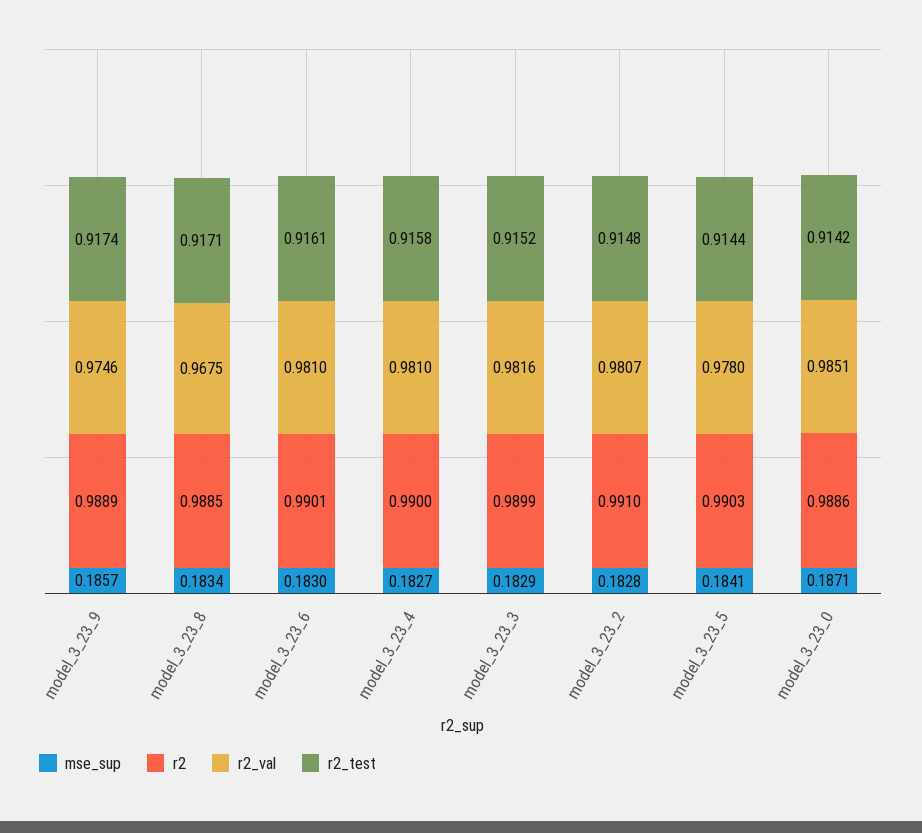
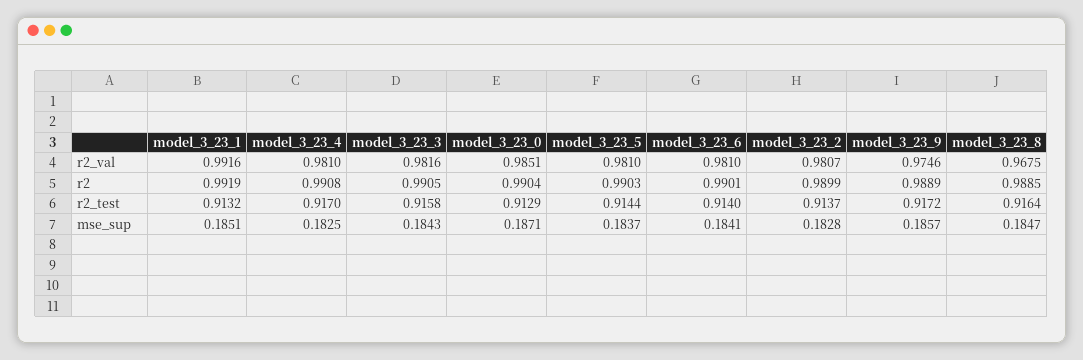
r2_test, model_3_23_9: 0.9174 -> 0.9172
mse_sup, model_3_23_8: 0.1834 -> 0.1847
r2_test, model_3_23_8: 0.9171 -> 0.9164
mse_sup, model_3_23_6: 0.183 -> 0.1841
r2_test, model_3_23_6: 0.9161 -> 0.914
mse_sup, model_3_23_4: 0.1827 -> 0.1825
r2, model_3_23_4: 0.99 -> 0.9908
r2_test, model_3_23_4: 0.9158 -> 0.917
mse_sup, model_3_23_3: 0.1829 -> 0.1843
r2, model_3_23_3: 0.9899 -> 0.9905
r2_test, model_3_23_3: 0.9152 -> 0.9158
r2, model_3_23_2: 0.991 -> 0.9899
r2_test, model_3_23_2: 0.9148 -> 0.9137
mse_sup, model_3_23_5: 0.1841 -> 0.1837
r2_val, model_3_23_5: 0.978 -> 0.981
r2, model_3_23_0: 0.9886 -> 0.9904
r2_test, model_3_23_0: 0.9142 -> 0.9129
r2_val, model_3_23_1: none -> 0.9916
r2, model_3_23_1: none -> 0.9919
r2_test, model_3_23_1: none -> 0.9132
mse_sup, model_3_23_1: none -> 0.1851

